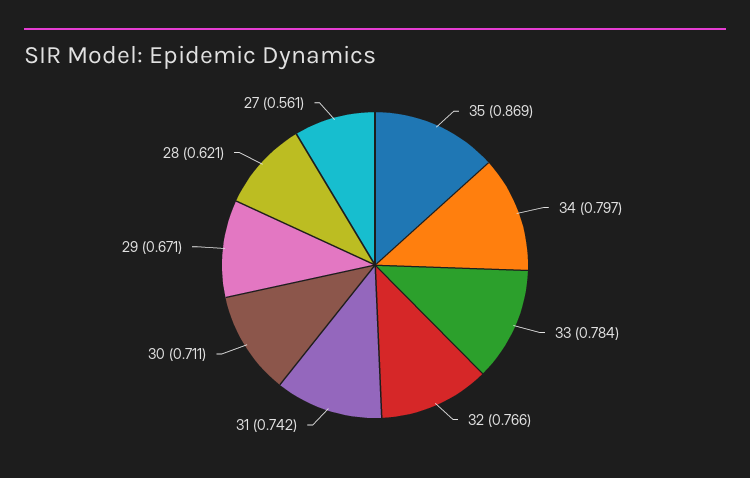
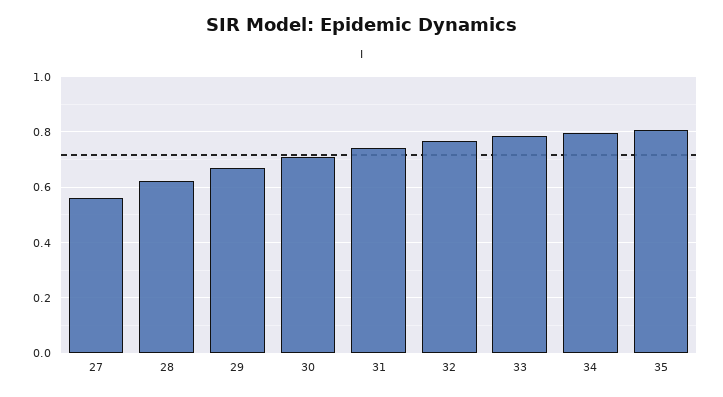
35: 0.869 -> 0.8

